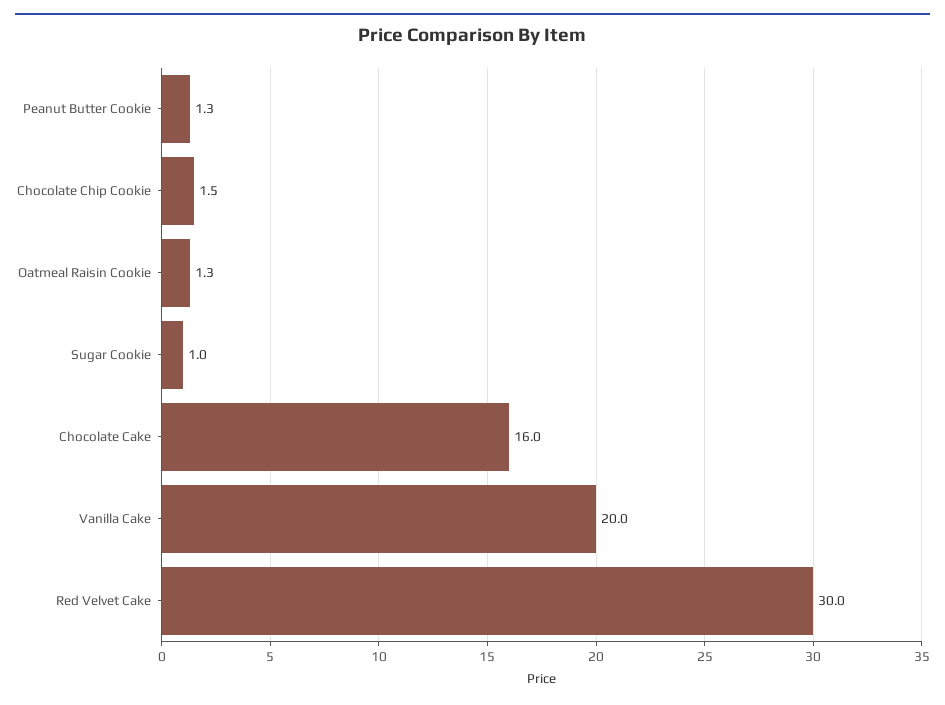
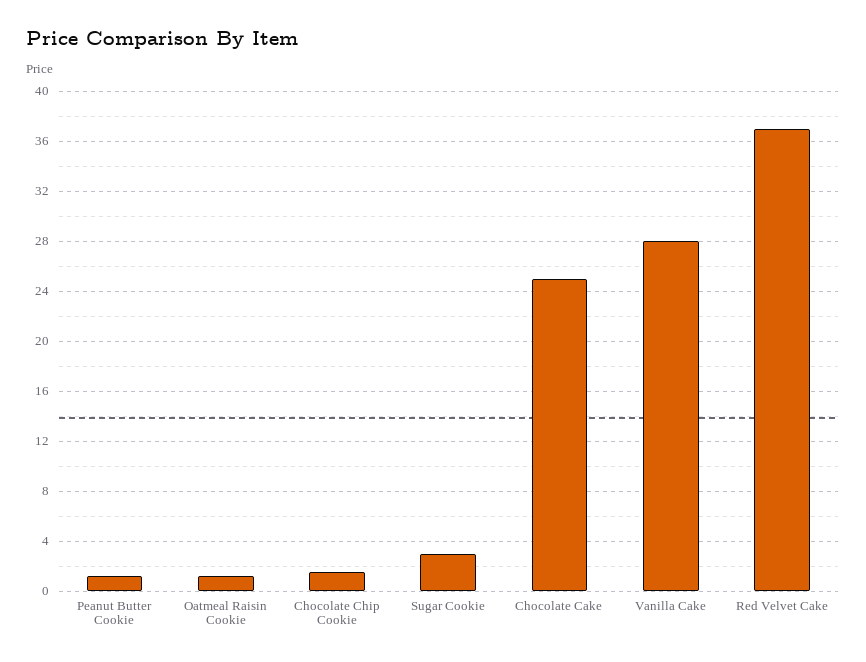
Sugar Cookie: 1 -> 3
Chocolate Cake: 16 -> 25
Vanilla Cake: 20 -> 28
Red Velvet Cake: 30 -> 37

